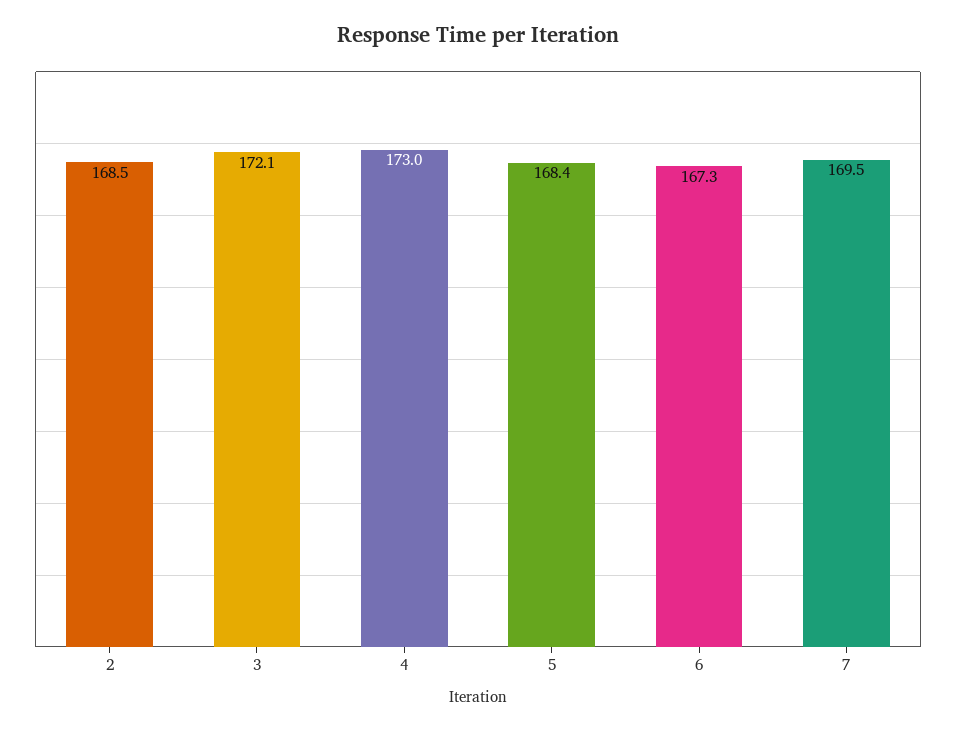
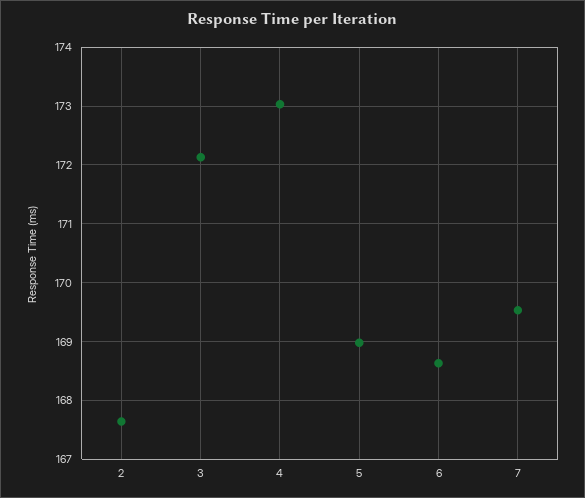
2: 168.5 -> 167.6
5: 168.4 -> 169
6: 167.3 -> 168.6

